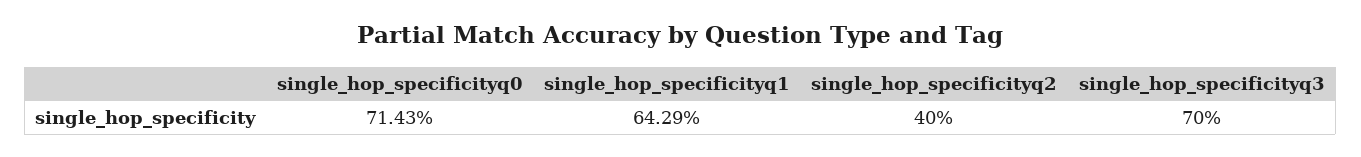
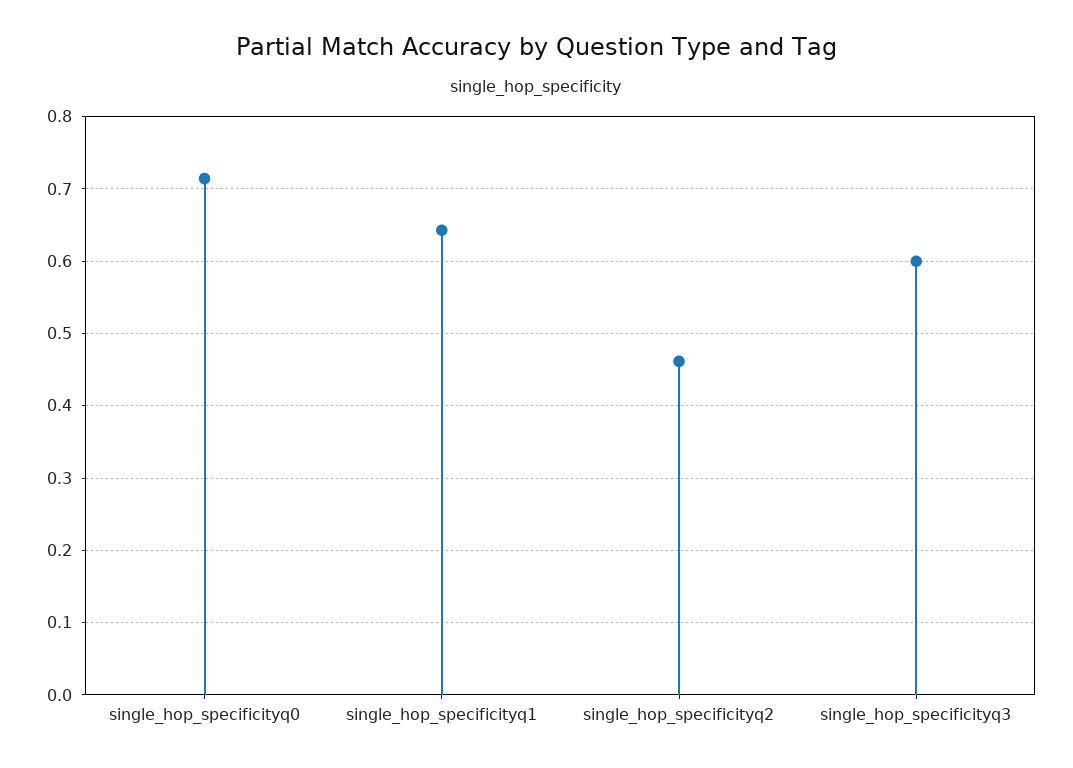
single_hop_specificityq2: 0.4 -> 0.46
single_hop_specificityq3: 0.7 -> 0.6

